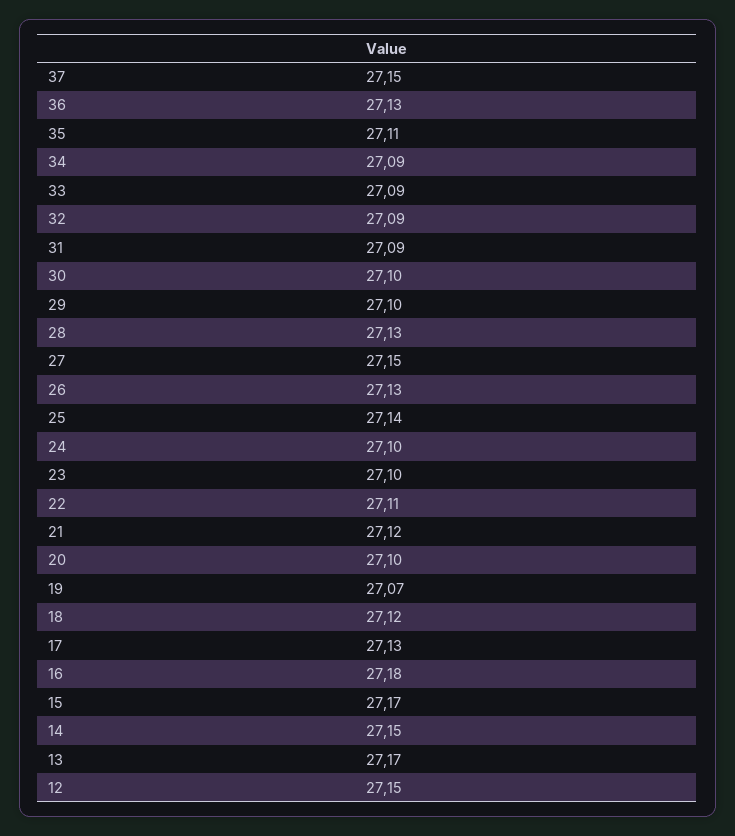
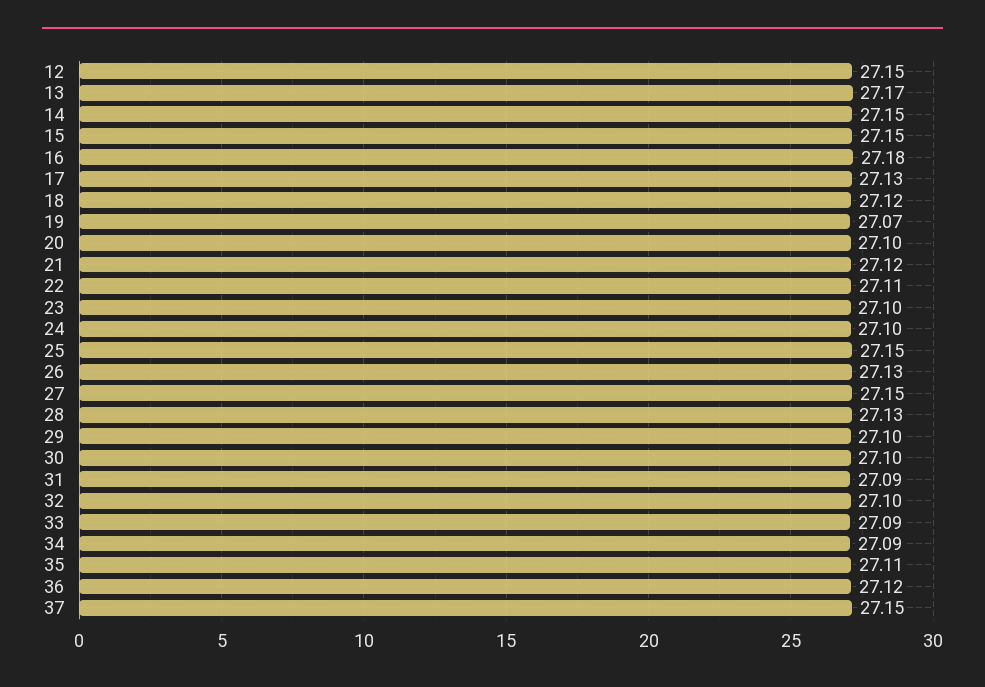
36: 27.13 -> 27.12
32: 27.09 -> 27.1
25: 27.14 -> 27.15
15: 27.17 -> 27.15

